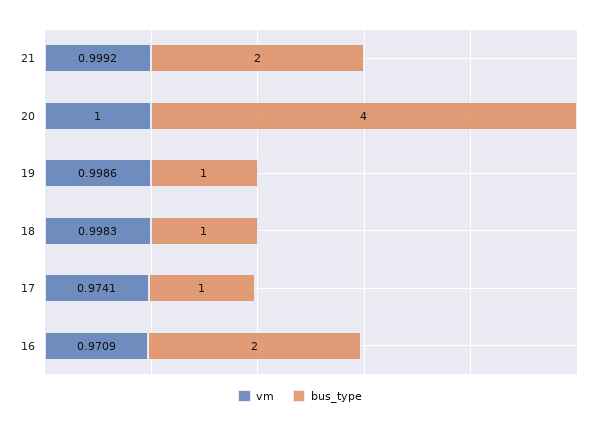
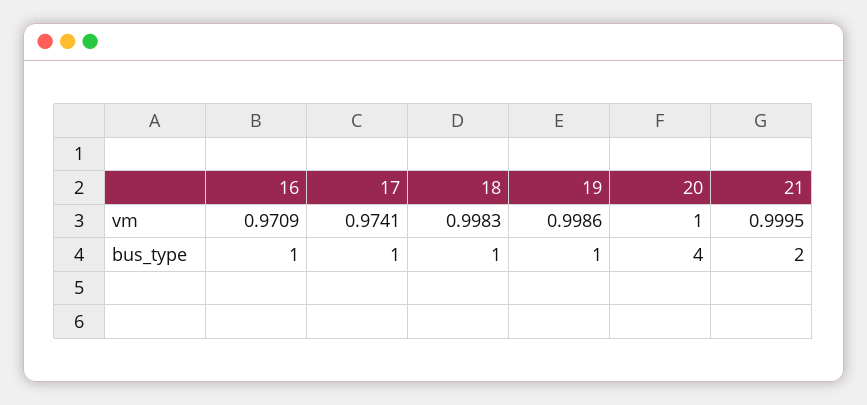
vm, 21: 0.9992 -> 0.9995
bus_type, 16: 2 -> 1

